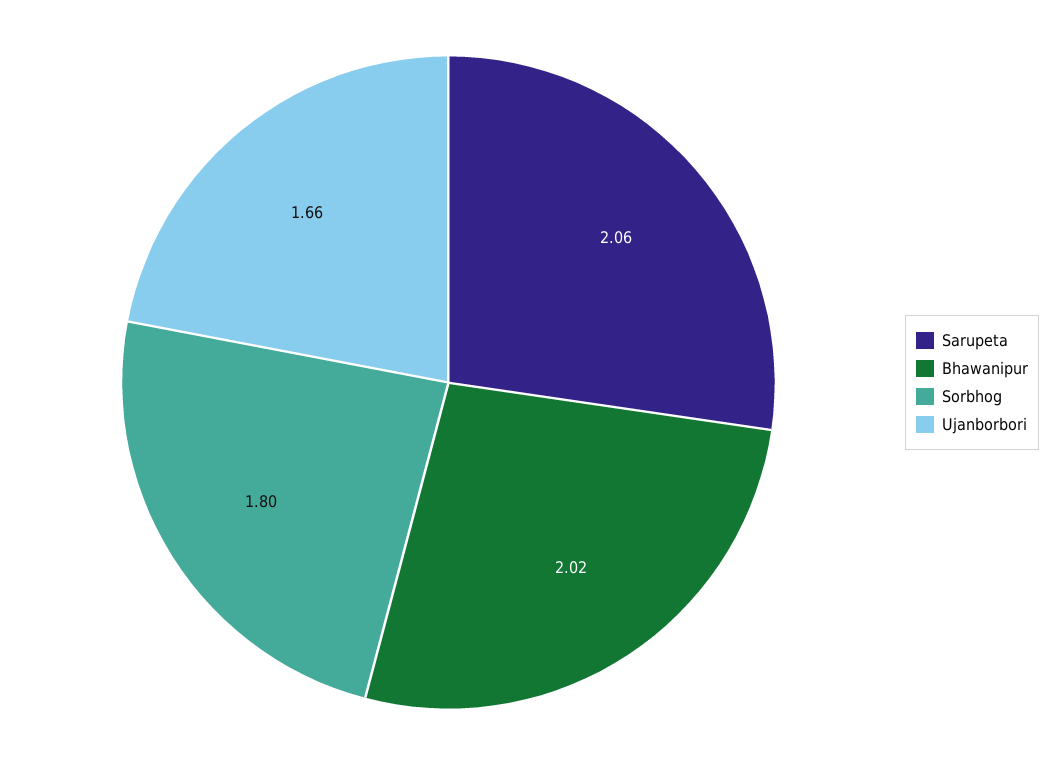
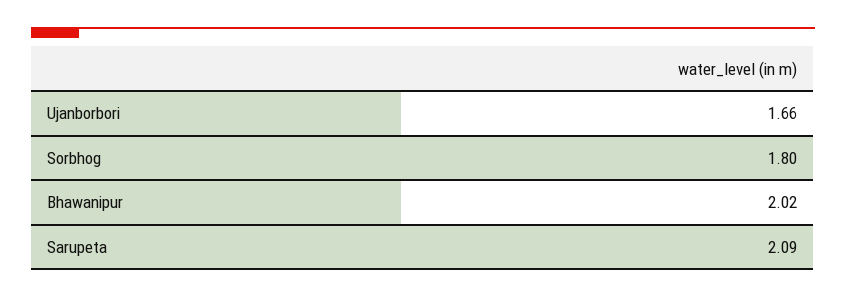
Sarupeta: 2.06 -> 2.09

